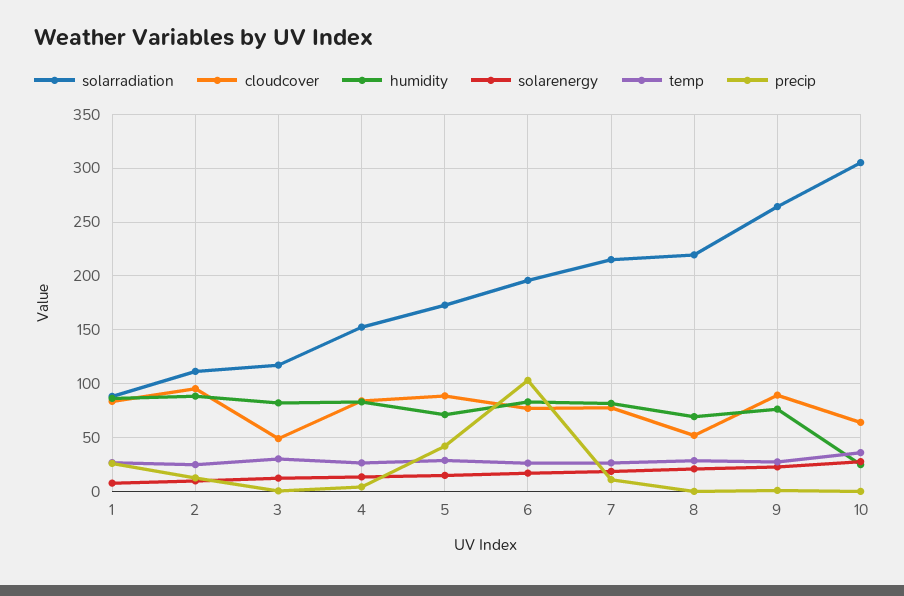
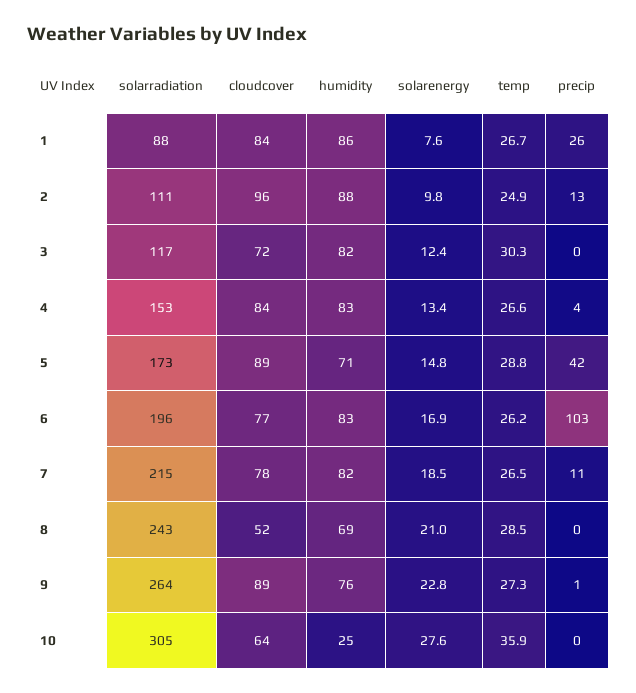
cloudcover, 3: 50 -> 72
solarradiation, 8: 220 -> 243

